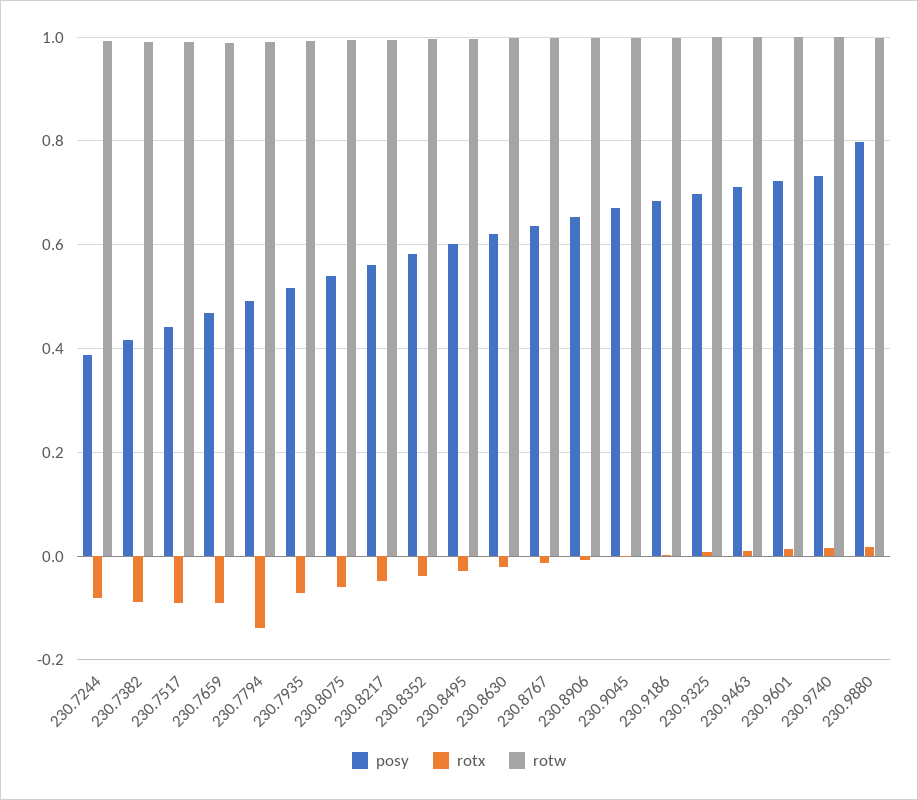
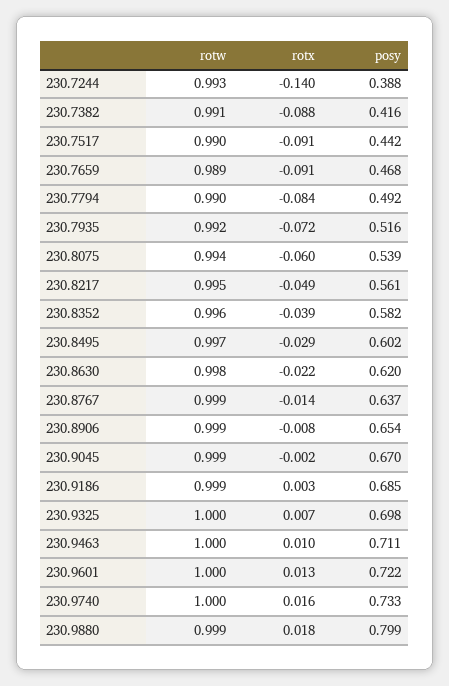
rotx, 230.7244: -0.08 -> -0.14
rotx, 230.7794: -0.14 -> -0.084

